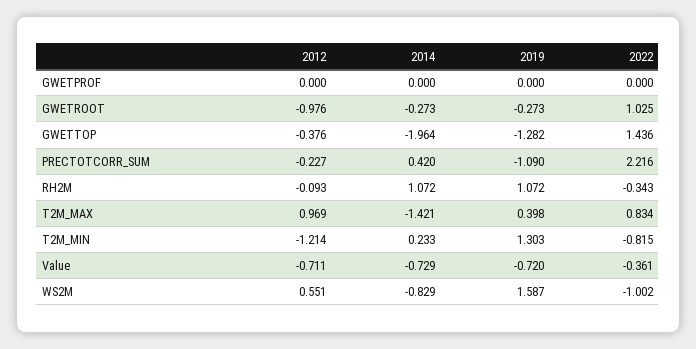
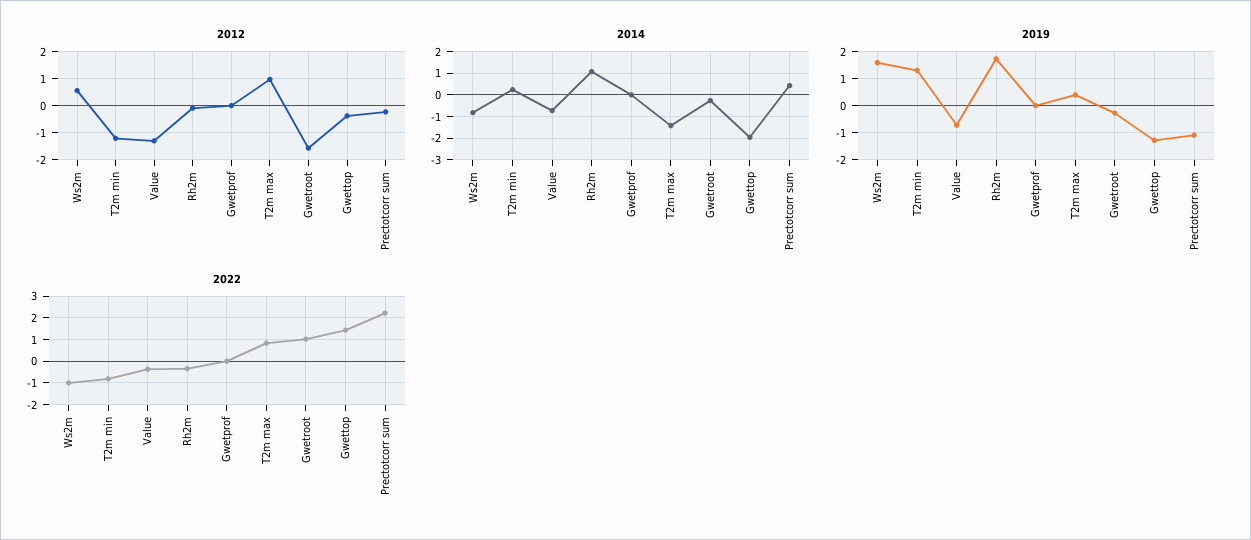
2012, GWETROOT: -0.976 -> -1.5
2019, RH2M: 1.072 -> 1.75
2012, Value: -0.711 -> -1.25

